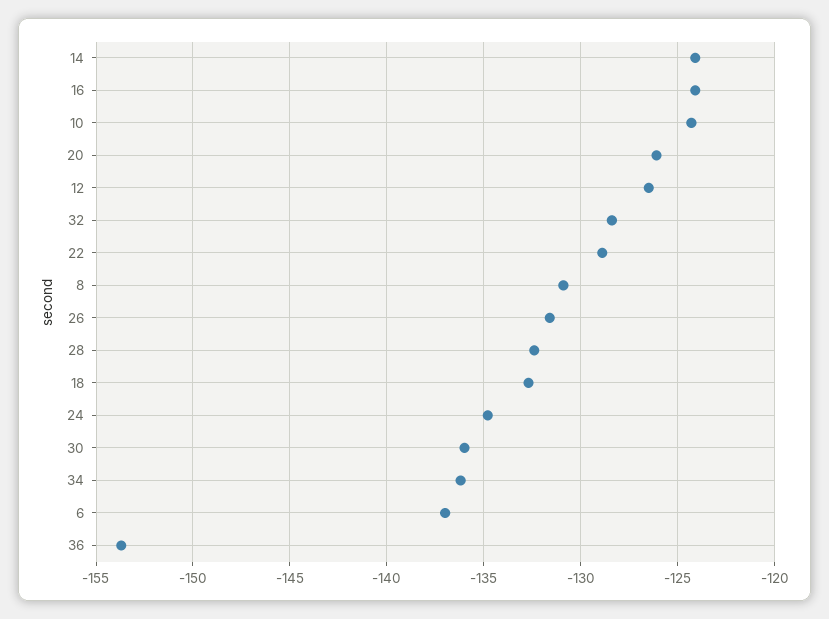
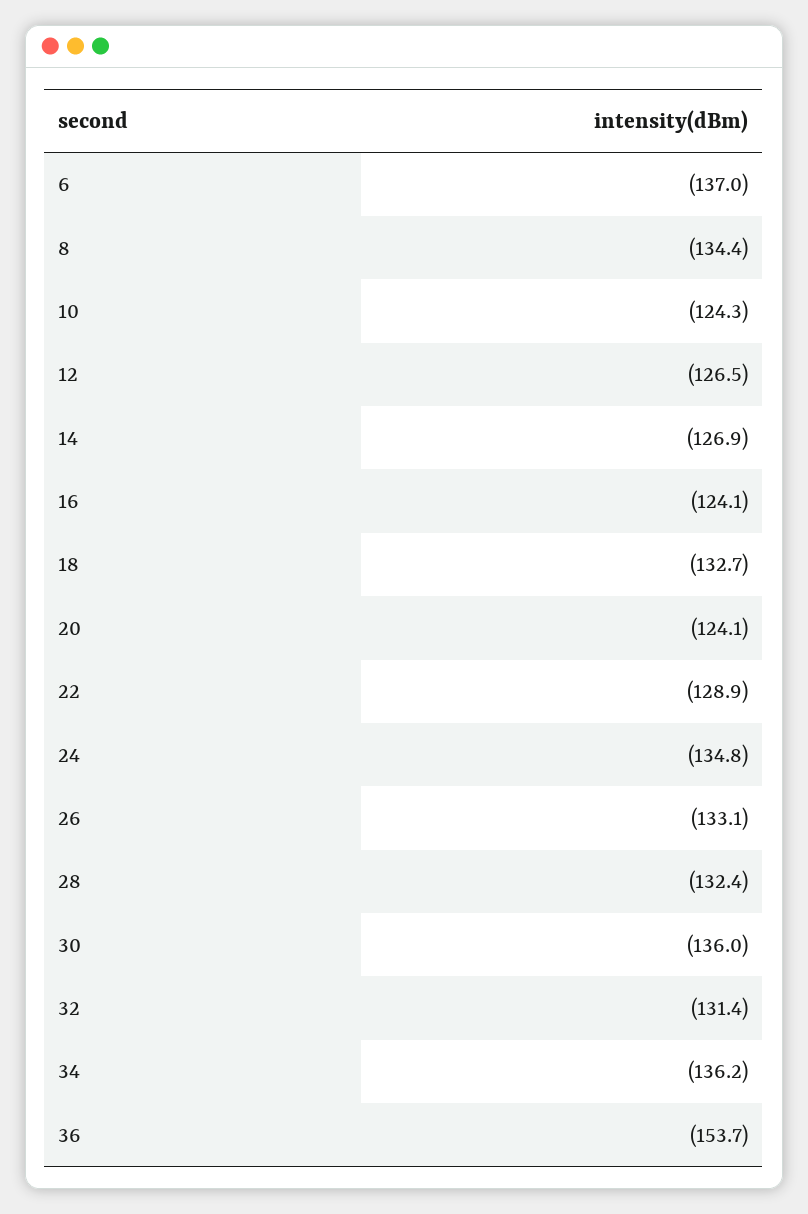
14: -124 -> -126.9
20: -126 -> -124.1
32: -128.5 -> -131.4
8: -131 -> -134.4
26: -131.5 -> -133.1

